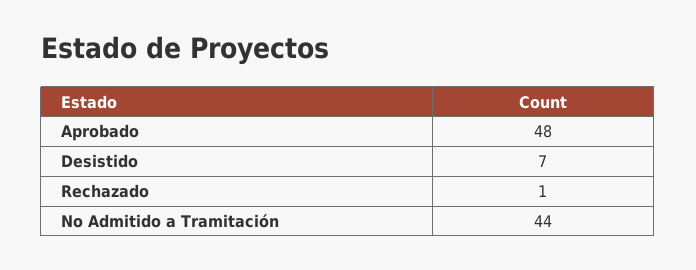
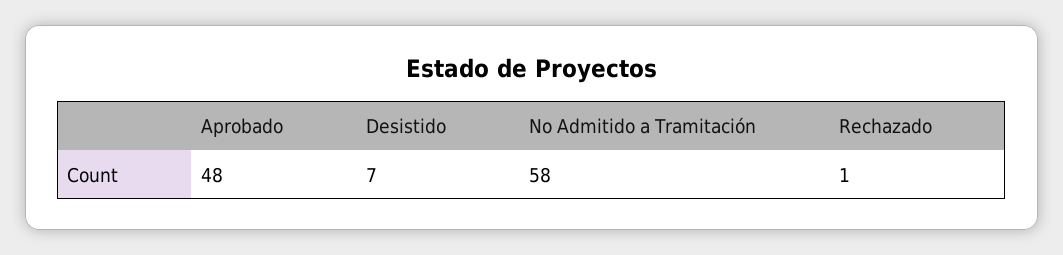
No Admitido a Tramitación: 44 -> 58

